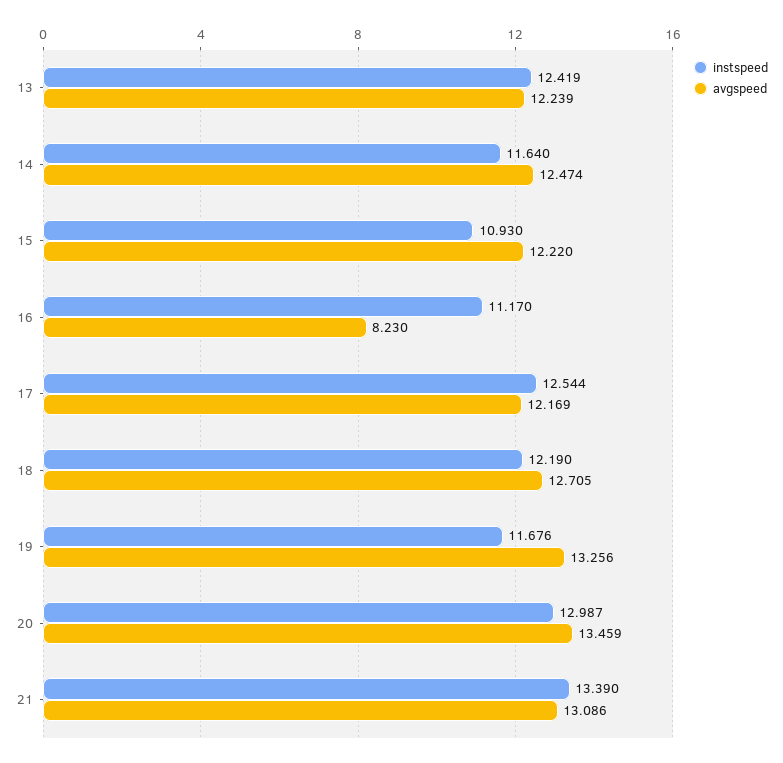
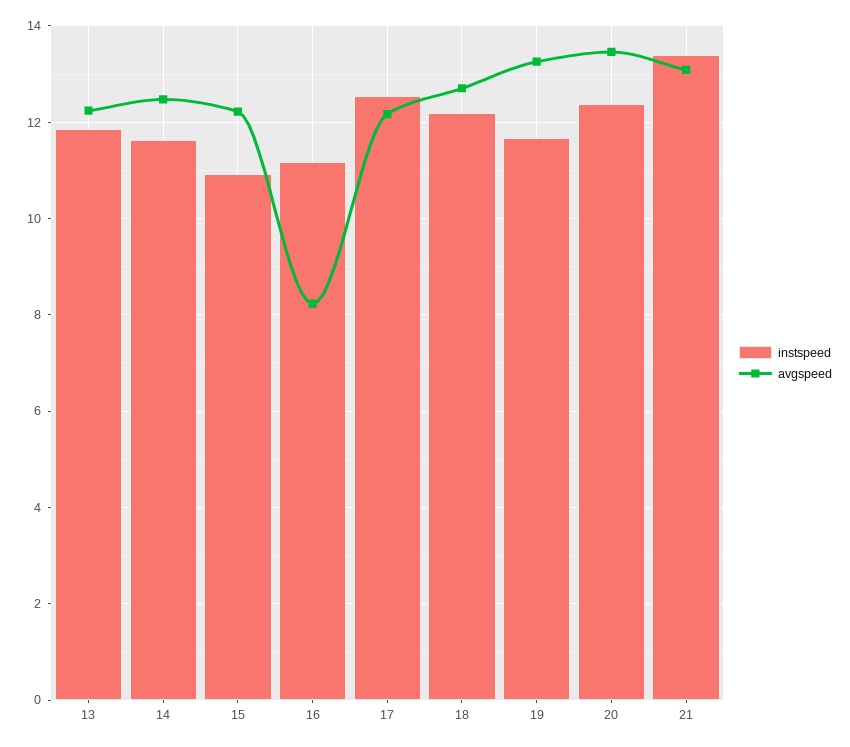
instspeed, 13: 12.419 -> 11.8
instspeed, 20: 12.987 -> 12.4

